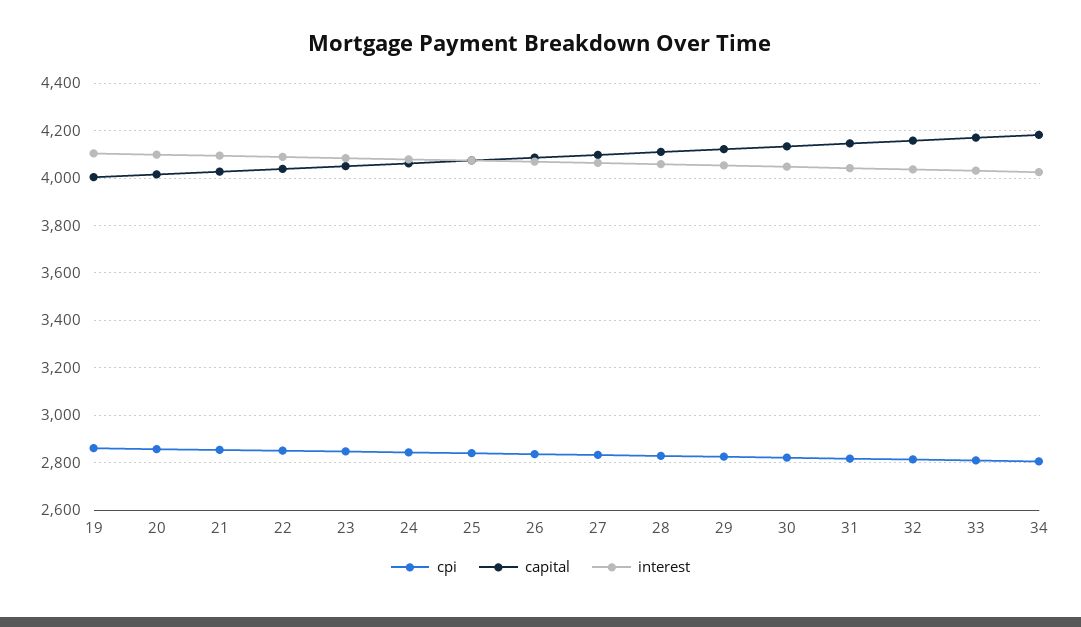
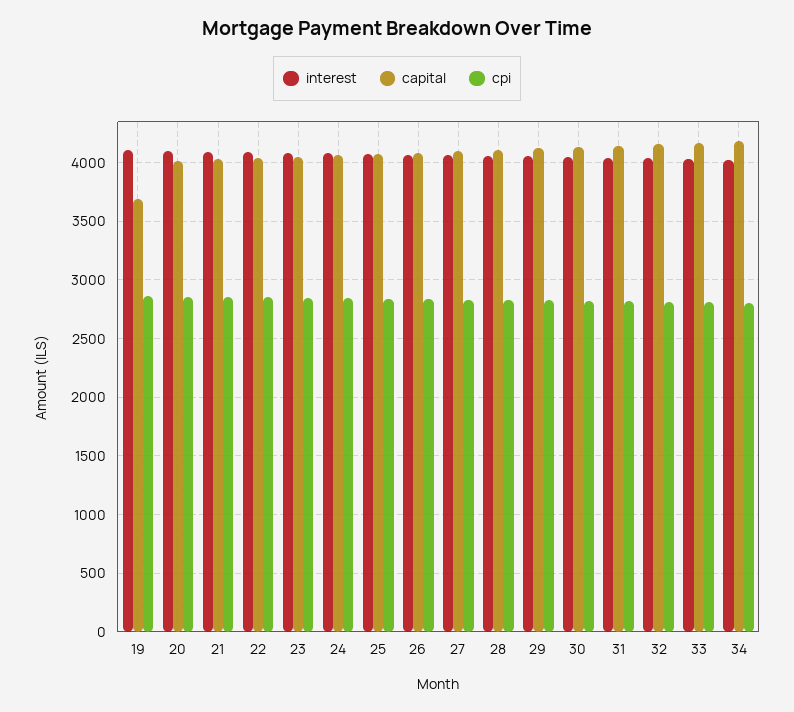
capital, 19: 4000 -> 3700

